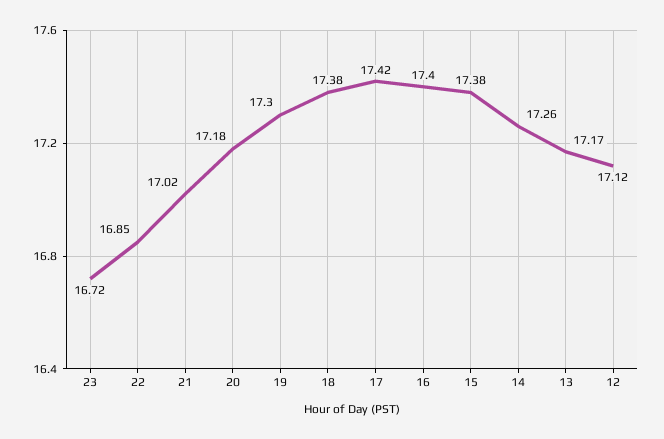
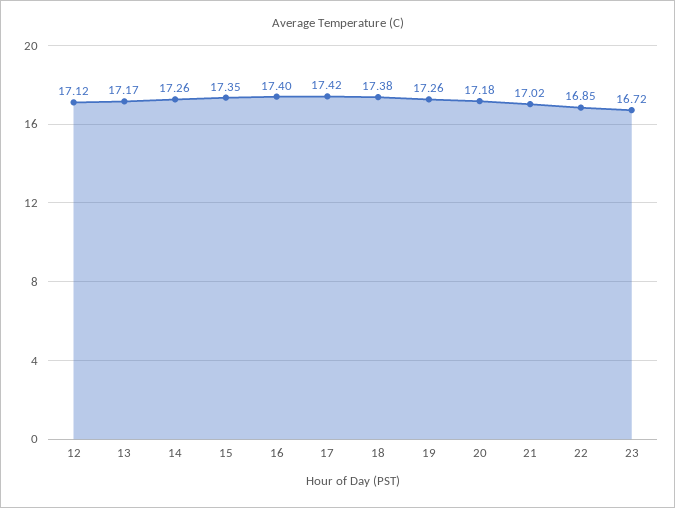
19: 17.3 -> 17.26
15: 17.38 -> 17.35

